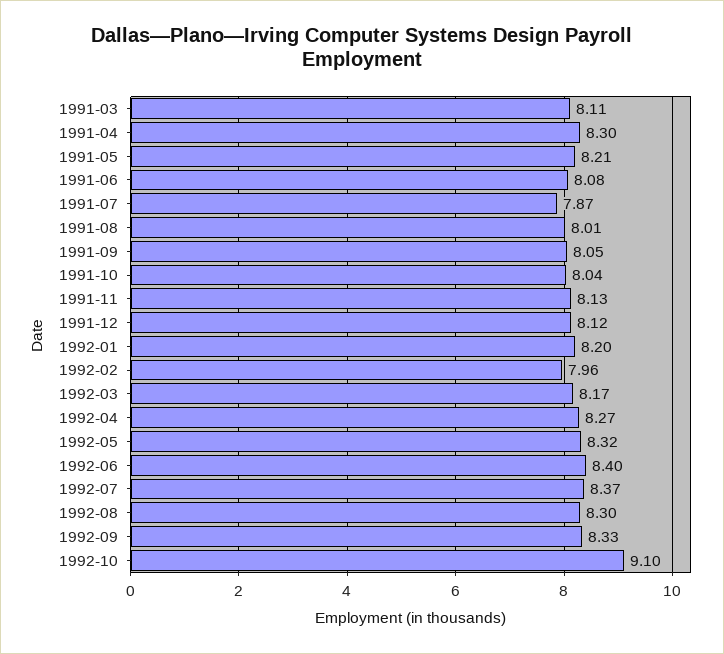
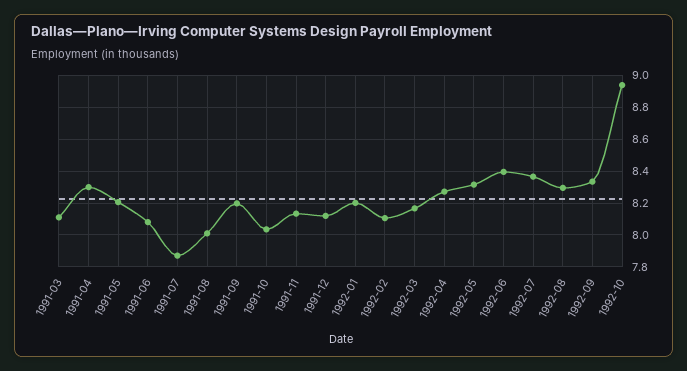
1991-09: 8.05 -> 8.2
1992-02: 7.96 -> 8.1
1992-10: 9.1 -> 8.95

